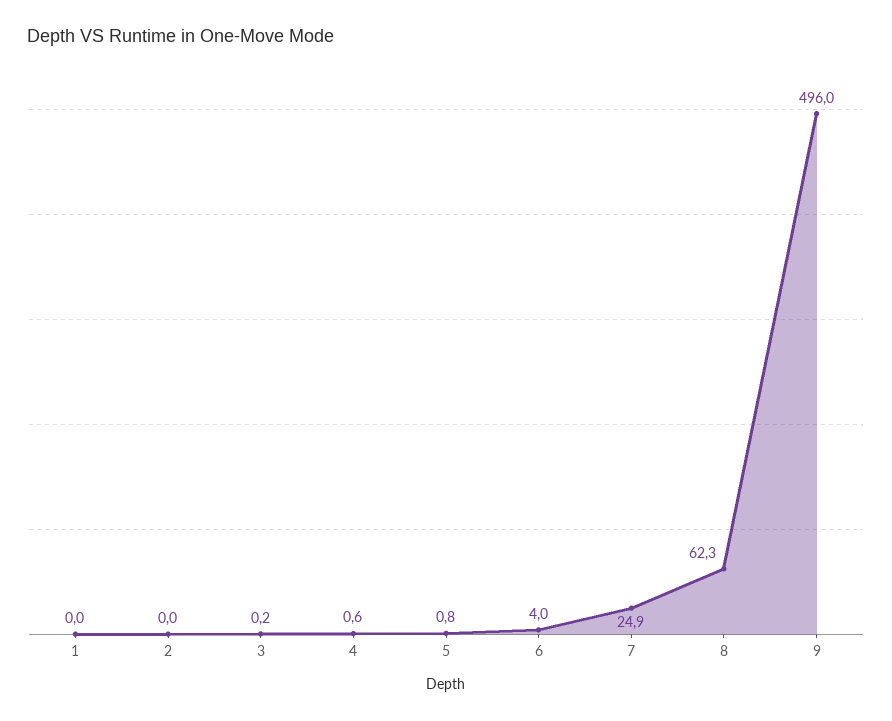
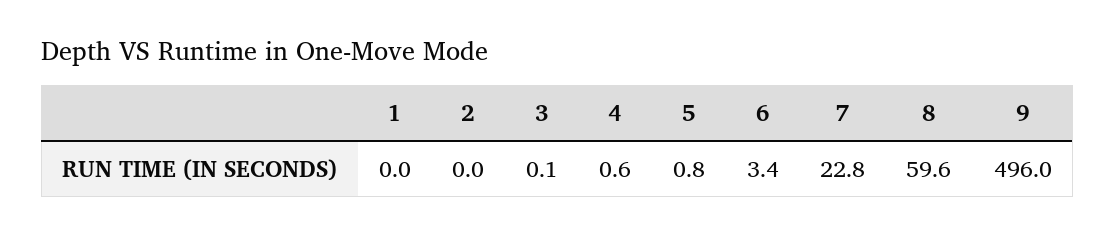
3: 0.2 -> 0.1
6: 4 -> 3.4
7: 24.9 -> 22.8
8: 62.3 -> 59.6

